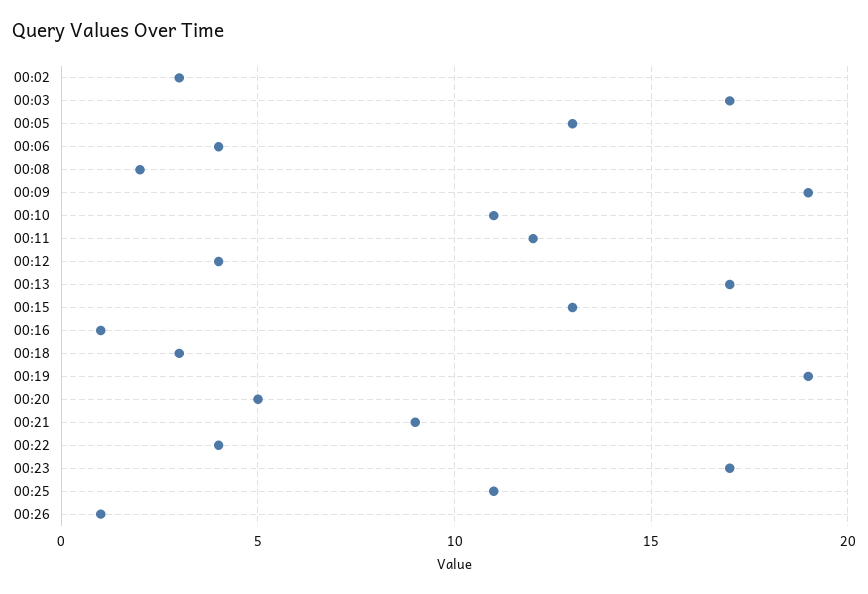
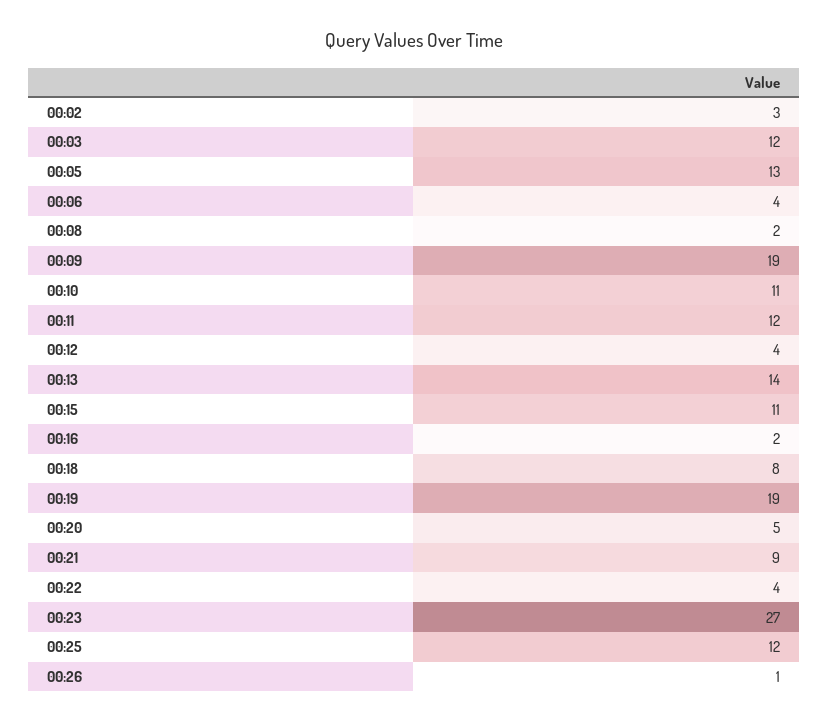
00:03: 17 -> 12
00:13: 17 -> 14
00:15: 13 -> 11
00:16: 1 -> 2
00:18: 3 -> 8
00:23: 17 -> 27
00:25: 11 -> 12

